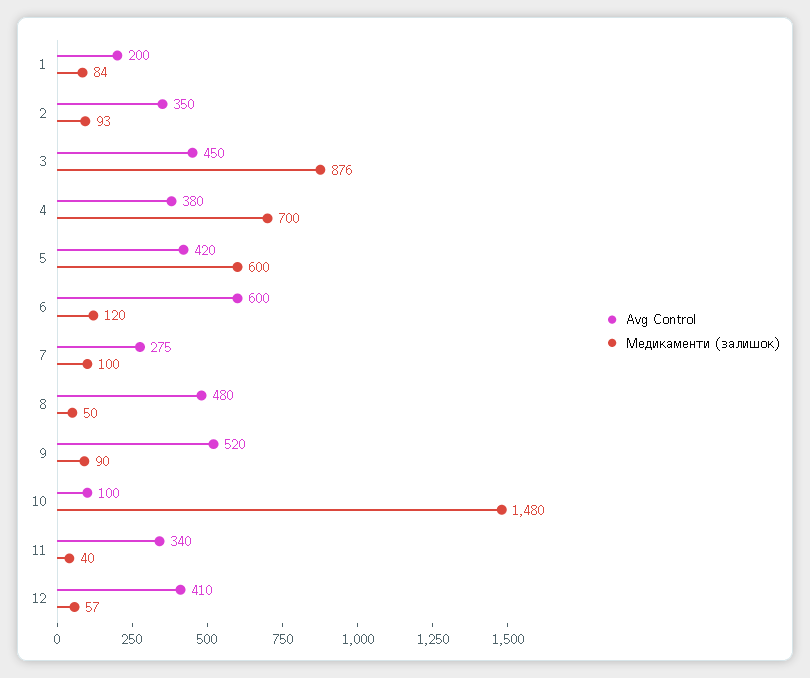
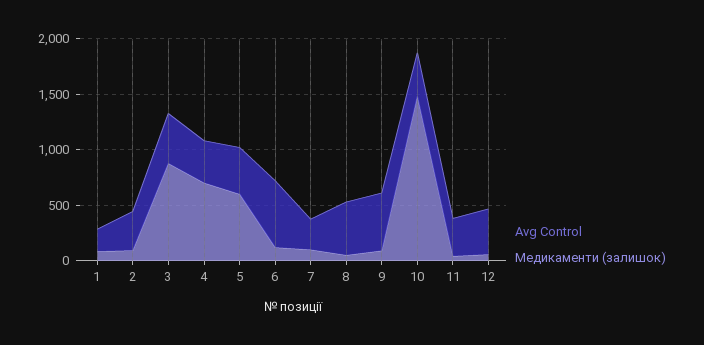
Avg Control, 10: 100 -> 400

